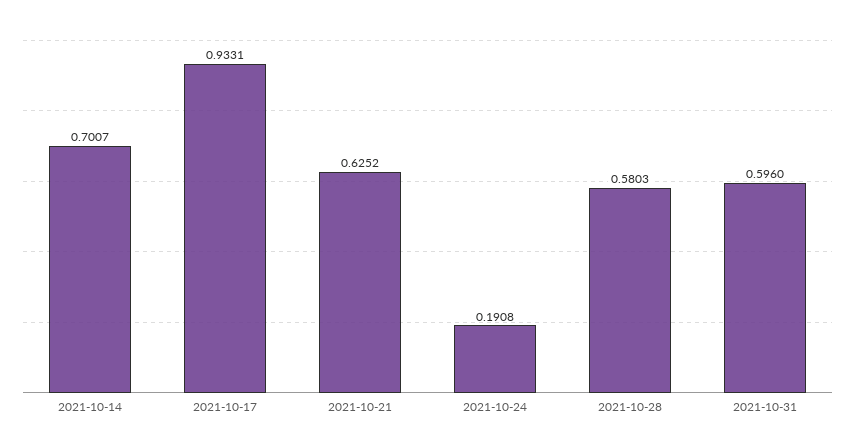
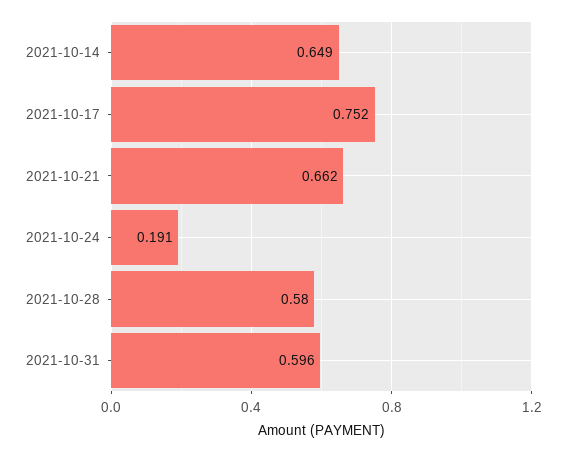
2021-10-14: 0.7007 -> 0.649
2021-10-17: 0.9331 -> 0.752
2021-10-21: 0.6252 -> 0.662

